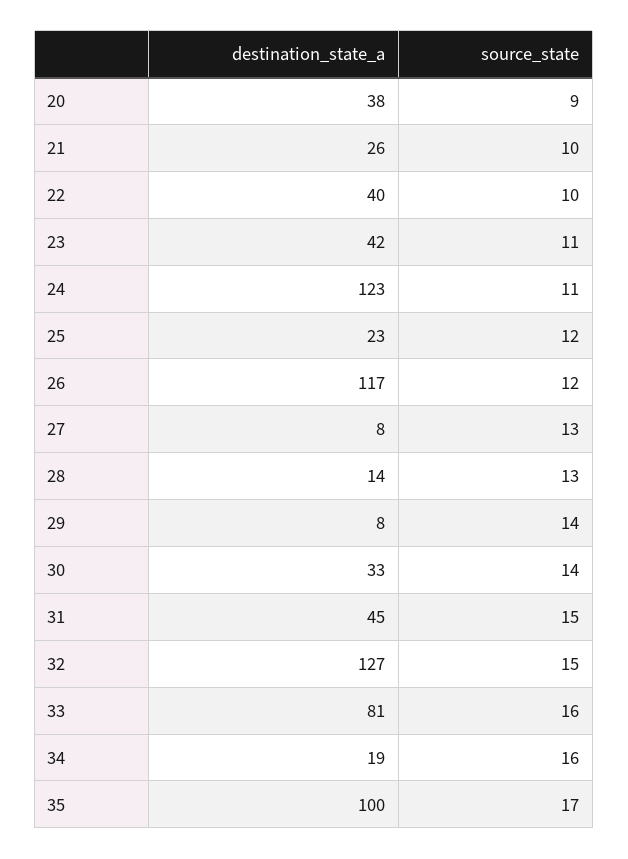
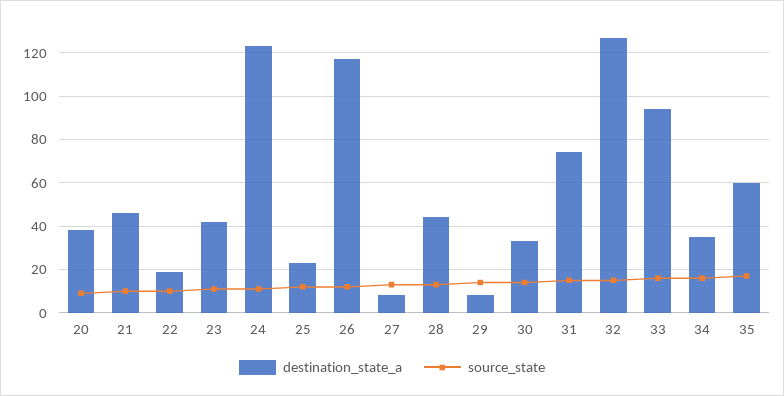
destination_state_a, 21: 26 -> 45
destination_state_a, 22: 40 -> 20
destination_state_a, 28: 14 -> 45
destination_state_a, 31: 45 -> 75
destination_state_a, 33: 81 -> 95
destination_state_a, 34: 19 -> 35
destination_state_a, 35: 100 -> 60

